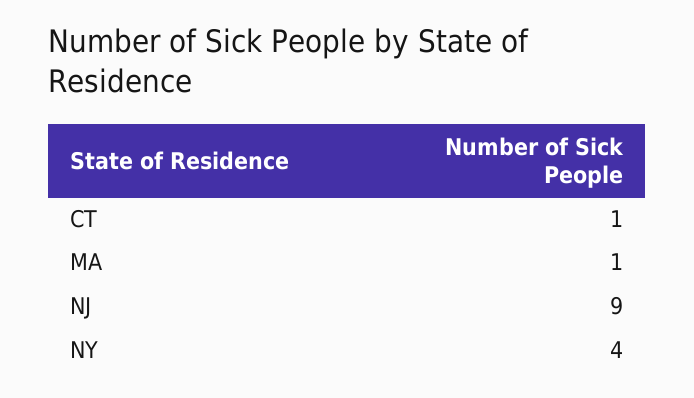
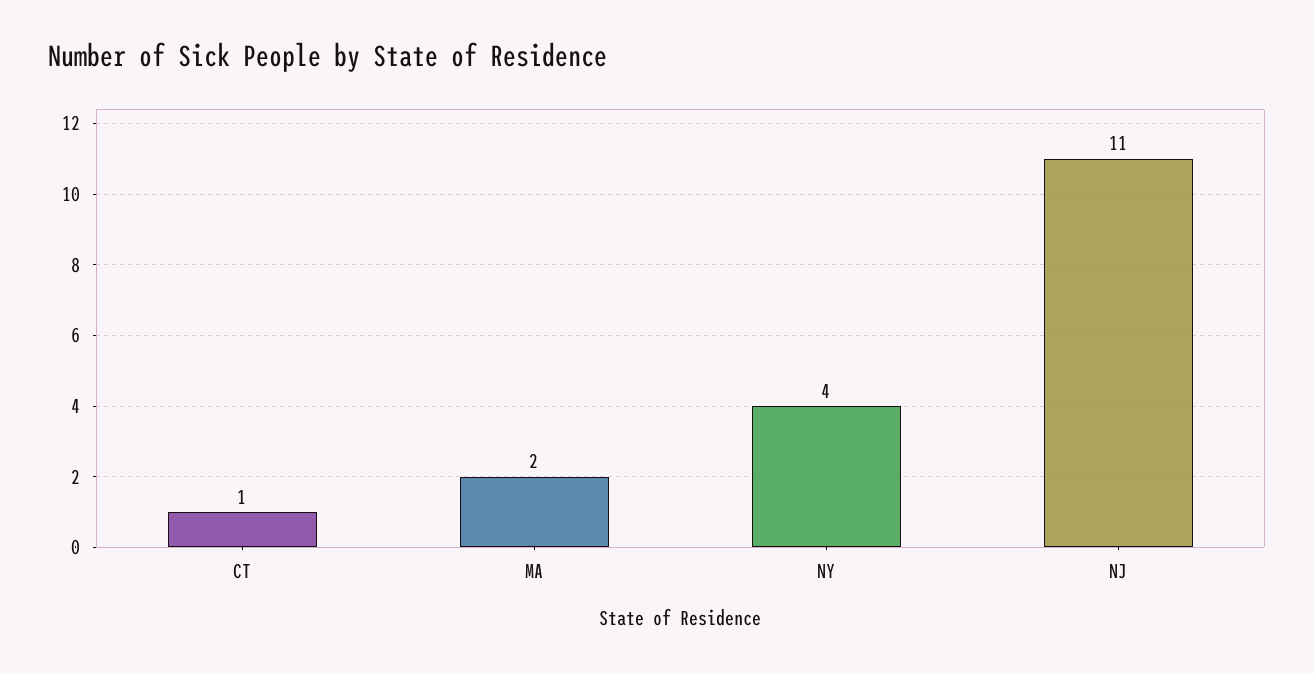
MA: 1 -> 2
NJ: 9 -> 11

